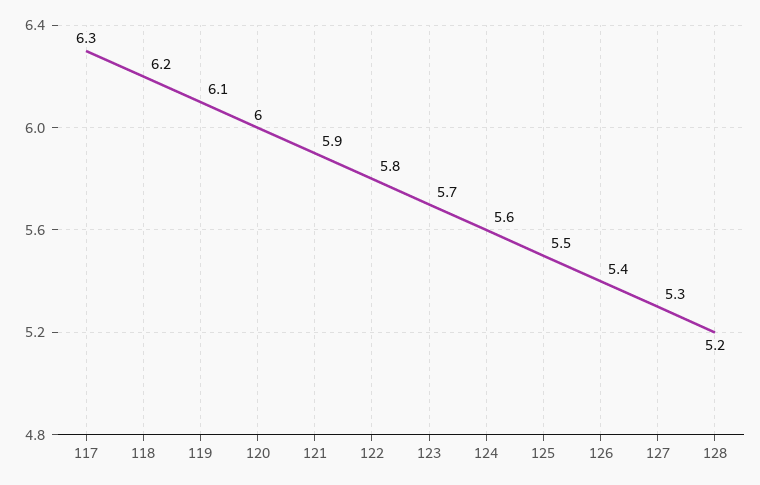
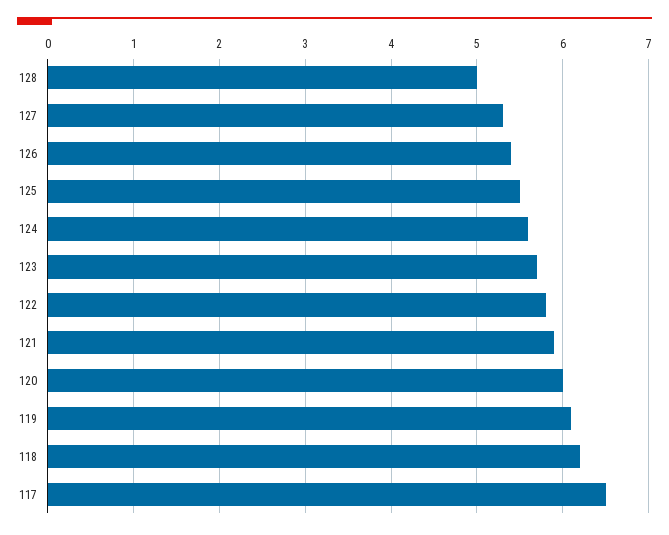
117: 6.3 -> 6.5
128: 5.2 -> 5

